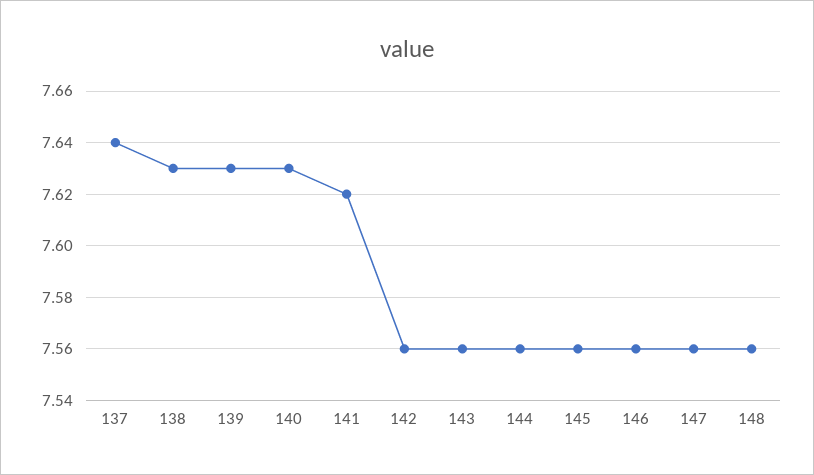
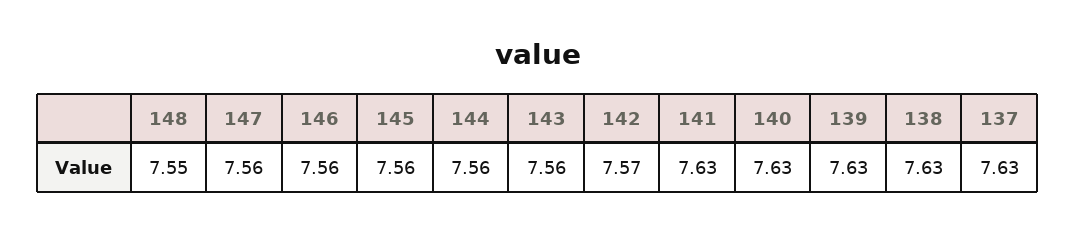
137: 7.64 -> 7.63
141: 7.62 -> 7.63
142: 7.56 -> 7.57
148: 7.56 -> 7.55

